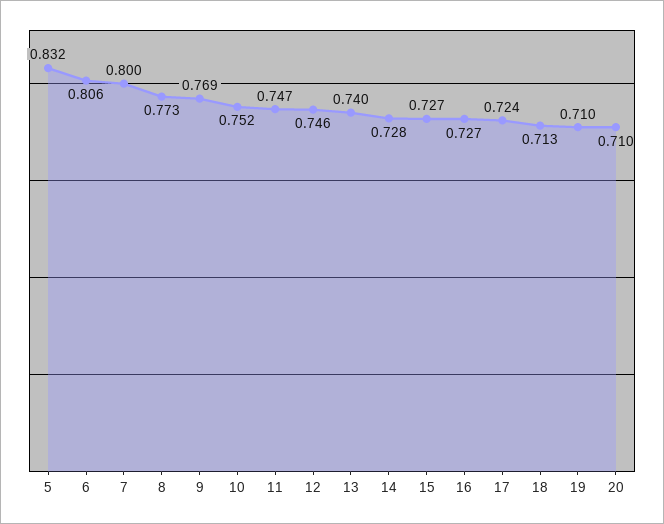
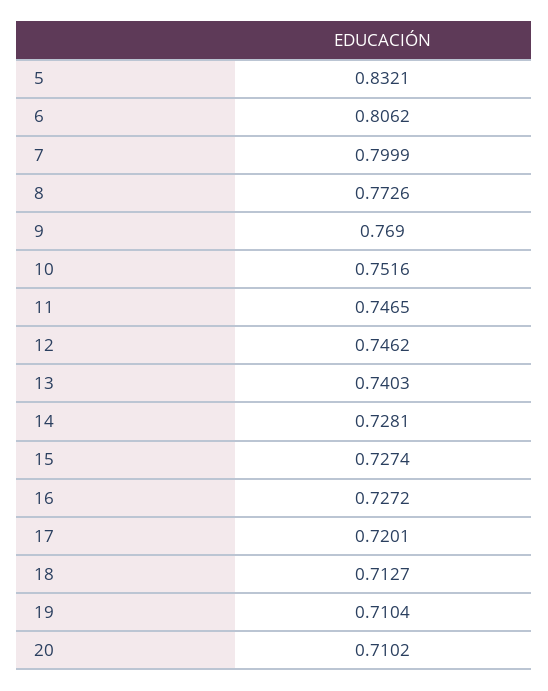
17: 0.724 -> 0.7201

